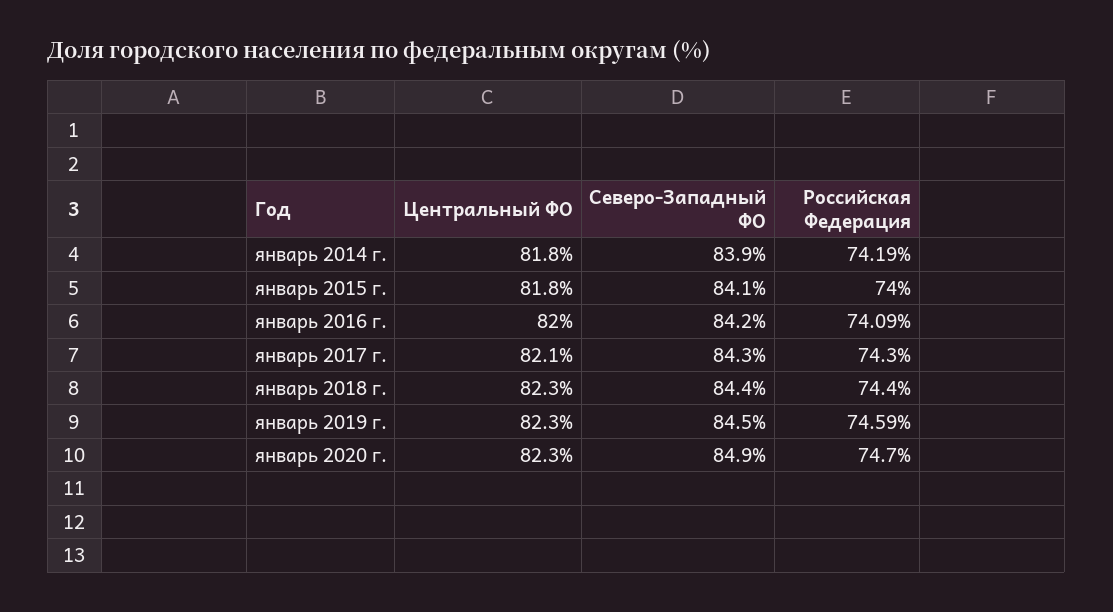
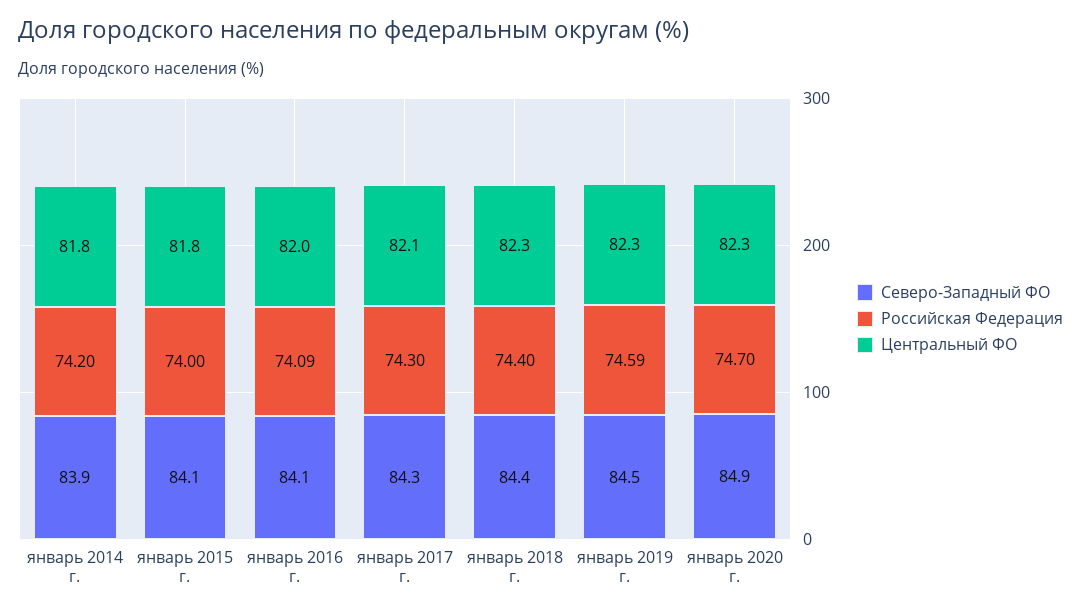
Российская Федерация, январь 2014 г.: 74.19 -> 74.2
Северо-Западный ФО, январь 2016 г.: 84.2 -> 84.1

